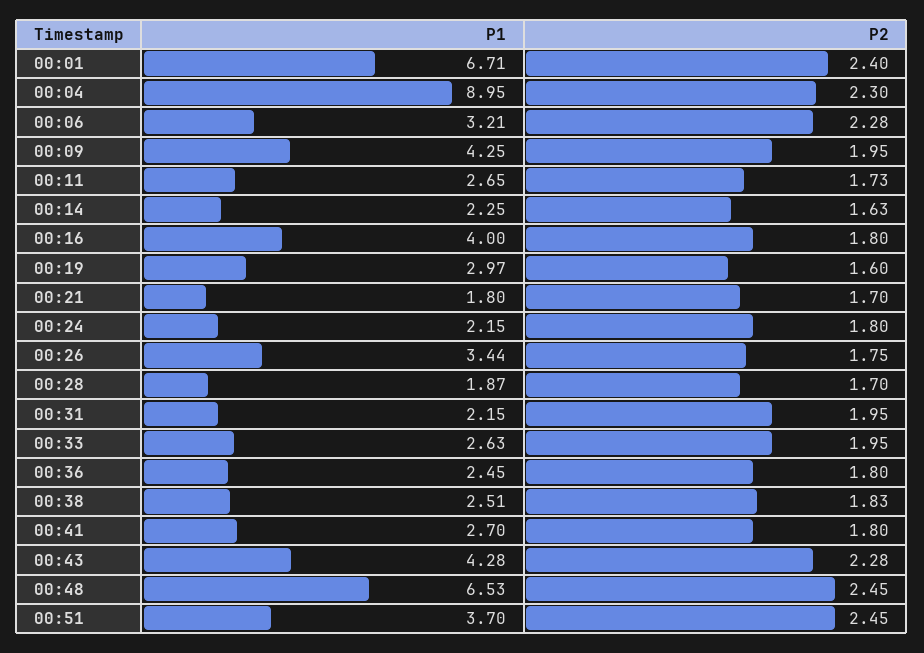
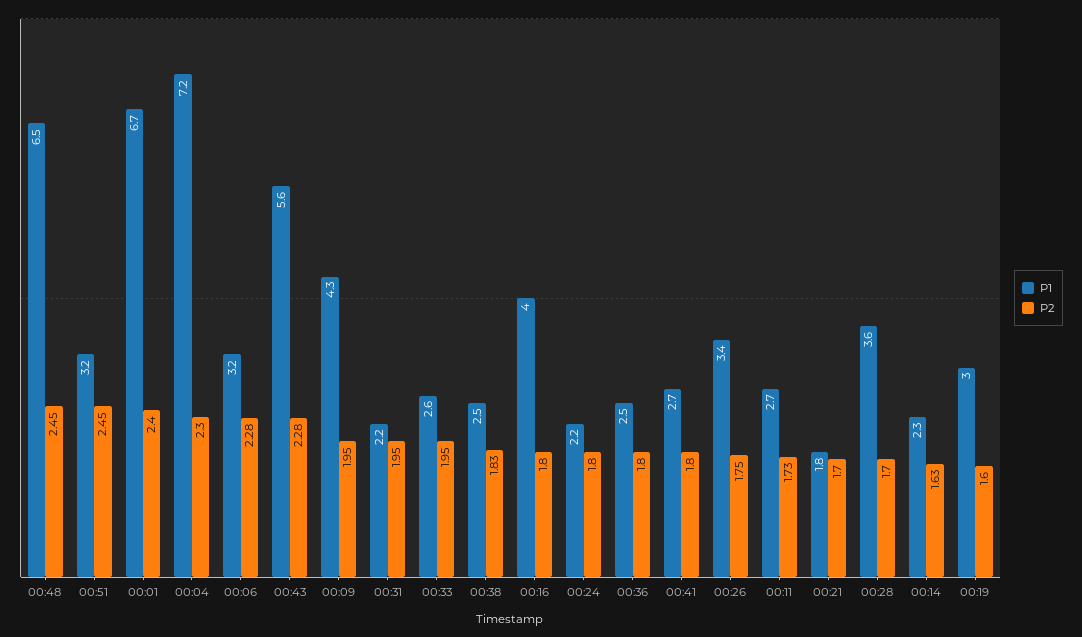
P1, 00:04: 8.95 -> 7.2
P1, 00:28: 1.87 -> 3.6
P1, 00:43: 4.28 -> 5.6
P1, 00:51: 3.7 -> 3.2

